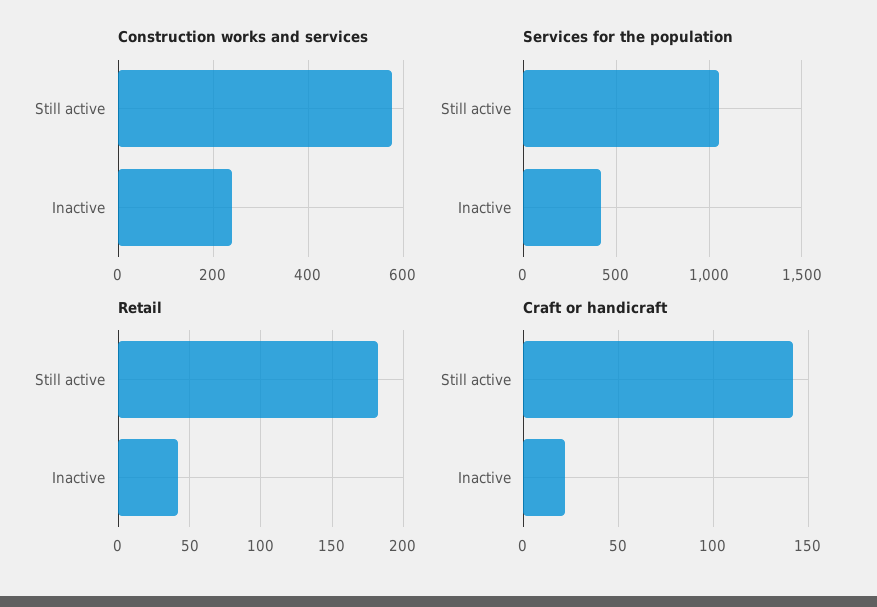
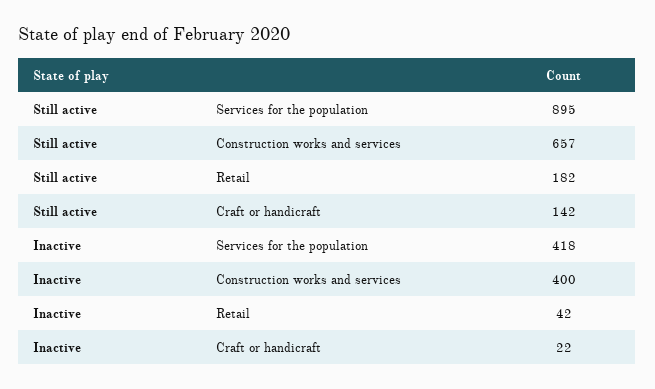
Construction works and services, Still active: 580 -> 657
Construction works and services, Inactive: 240 -> 400
Services for the population, Still active: 1050 -> 895

